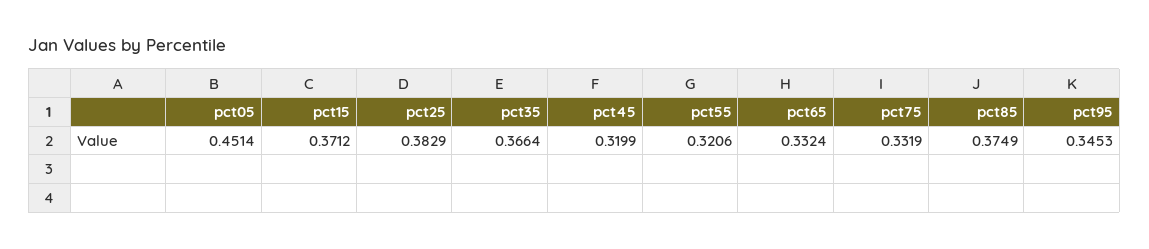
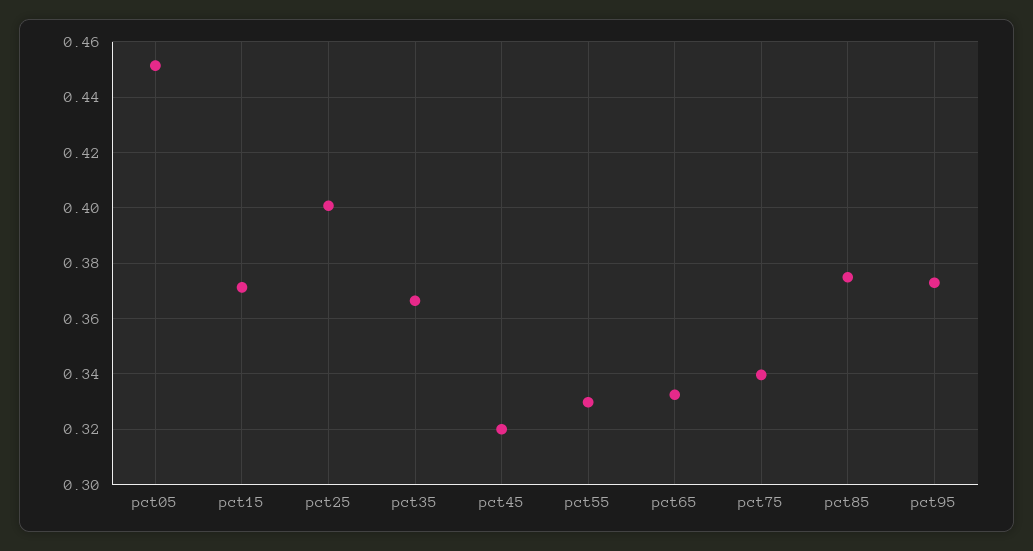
pct25: 0.3829 -> 0.4
pct55: 0.3206 -> 0.33
pct75: 0.3319 -> 0.34
pct95: 0.3453 -> 0.3725

